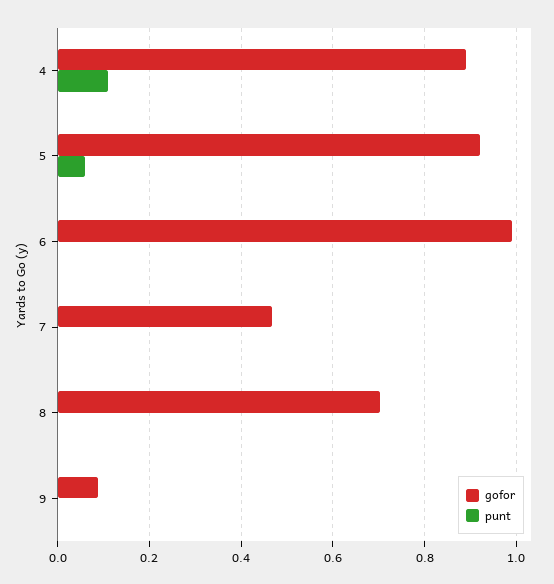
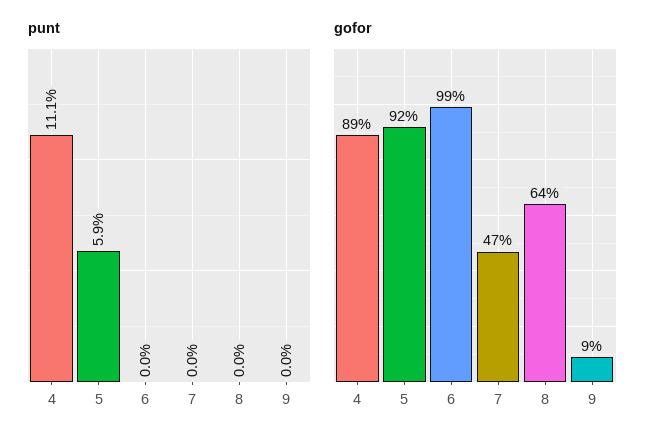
gofor, 8: 0.7 -> 0.64

